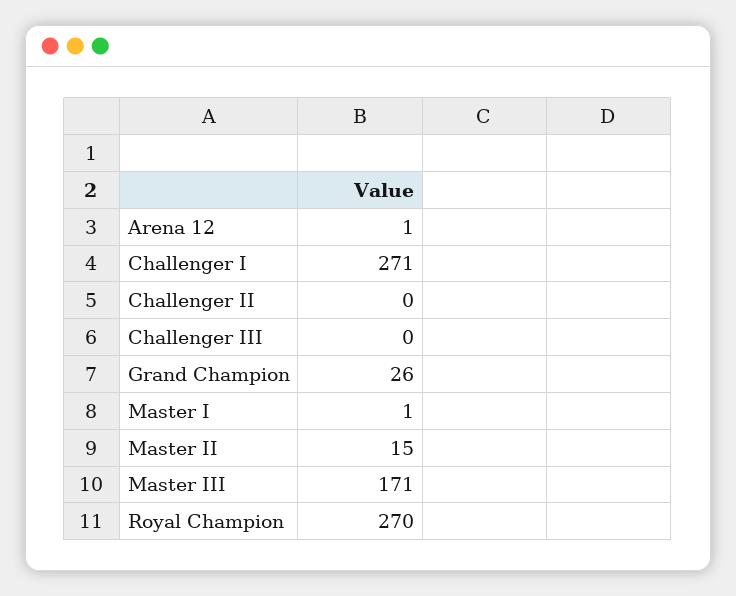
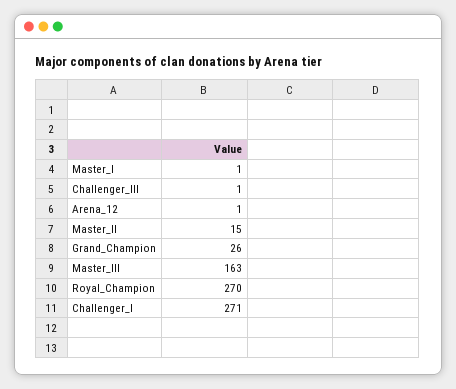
Challenger II: 0 -> none
Challenger III: 0 -> 1
Master III: 171 -> 163

